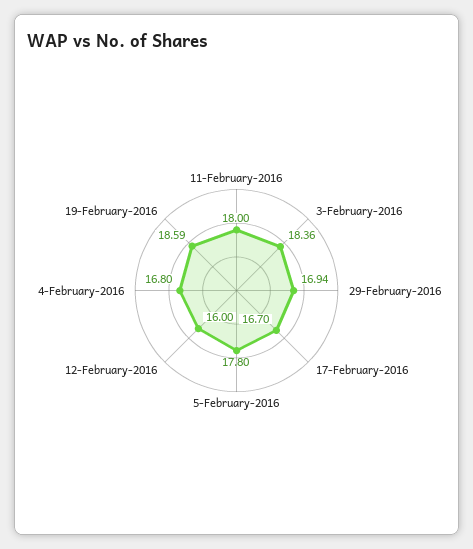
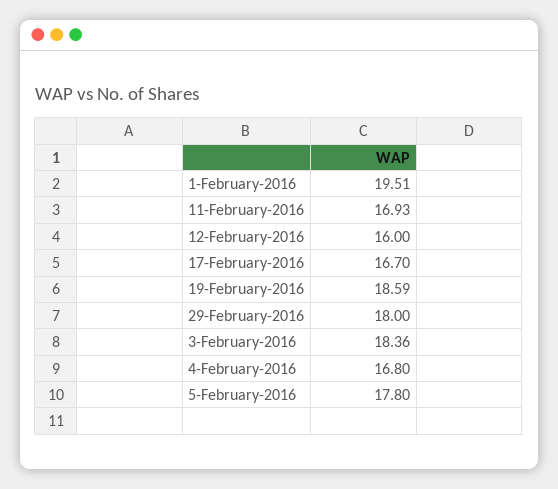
11-February-2016: 18 -> 16.93
29-February-2016: 16.94 -> 18
1-February-2016: none -> 19.51

